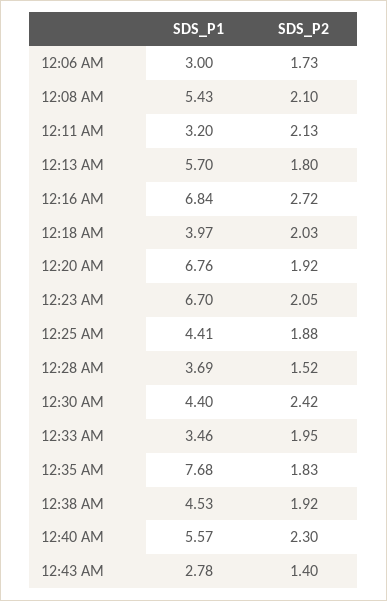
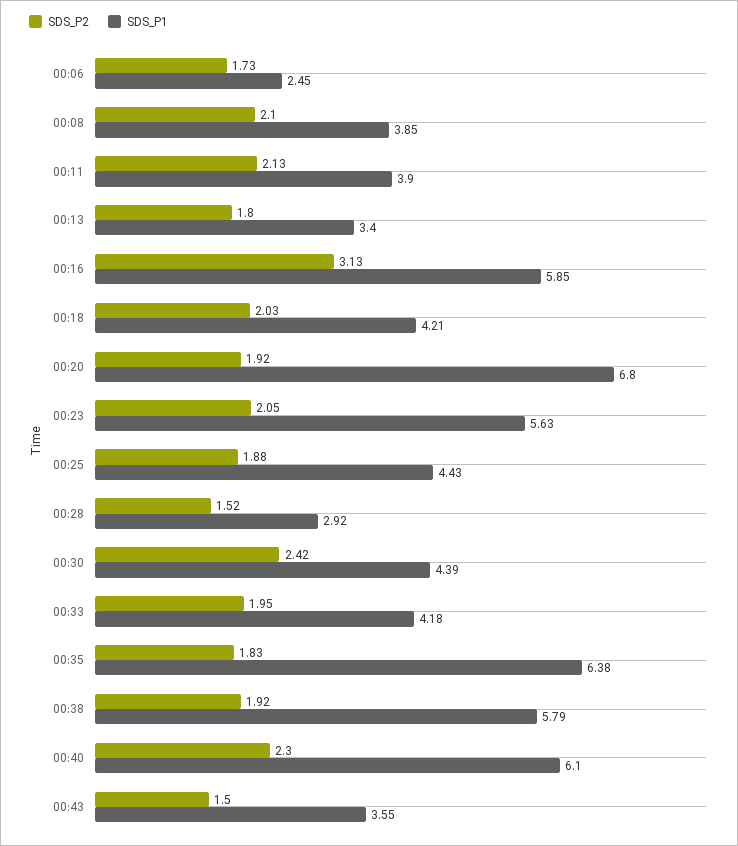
SDS_P1, 12:06 AM: 3 -> 2.45
SDS_P1, 12:08 AM: 5.43 -> 3.85
SDS_P1, 12:11 AM: 3.2 -> 3.9
SDS_P1, 12:13 AM: 5.7 -> 3.4
SDS_P1, 12:16 AM: 6.84 -> 5.85
SDS_P2, 12:16 AM: 2.72 -> 3.13
SDS_P1, 12:18 AM: 3.97 -> 4.21
SDS_P1, 12:20 AM: 6.76 -> 6.8
SDS_P1, 12:23 AM: 6.7 -> 5.63
SDS_P1, 12:25 AM: 4.41 -> 4.43
SDS_P1, 12:28 AM: 3.69 -> 2.92
SDS_P1, 12:30 AM: 4.4 -> 4.39
SDS_P1, 12:33 AM: 3.46 -> 4.18
SDS_P1, 12:35 AM: 7.68 -> 6.38
SDS_P1, 12:38 AM: 4.53 -> 5.79
SDS_P1, 12:40 AM: 5.57 -> 6.1
SDS_P1, 12:43 AM: 2.78 -> 3.55
SDS_P2, 12:43 AM: 1.4 -> 1.5

